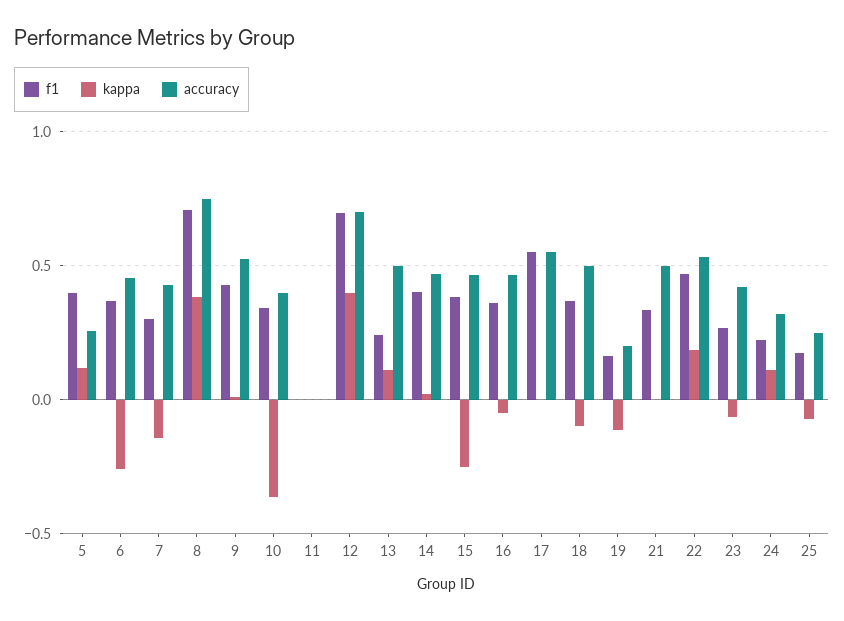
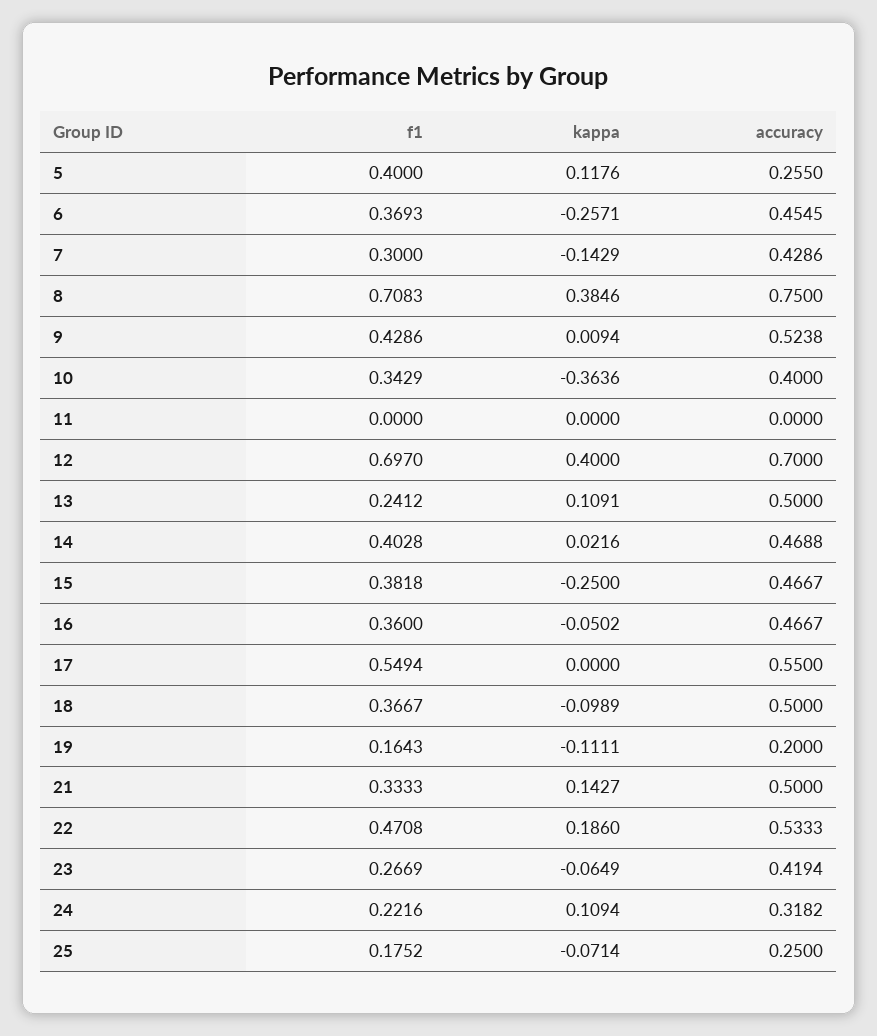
kappa, 21: 0 -> 0.1427

